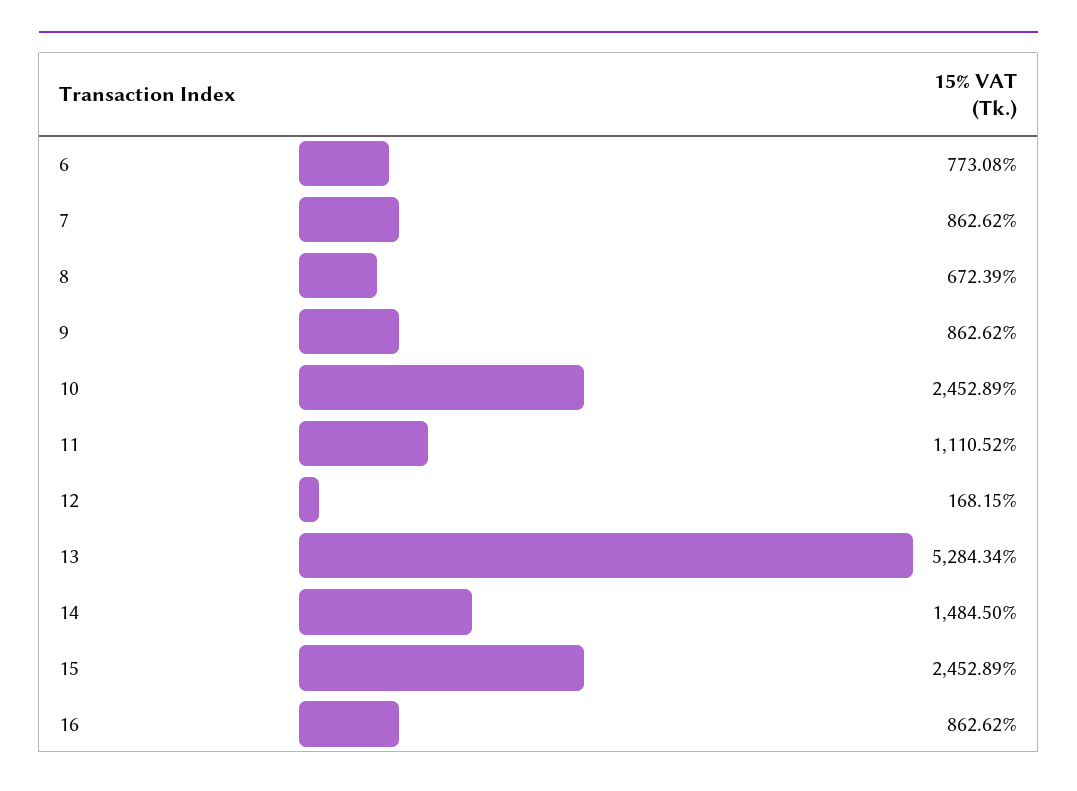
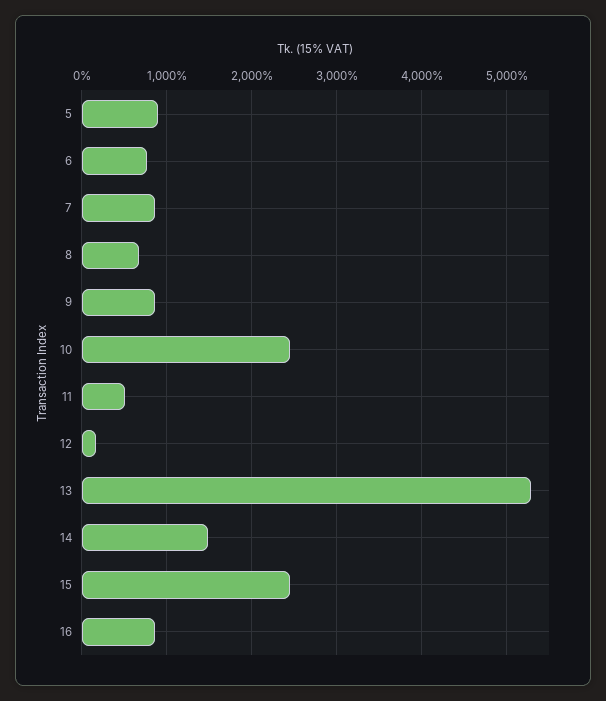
11: 1110.52 -> 500
5: none -> 900

